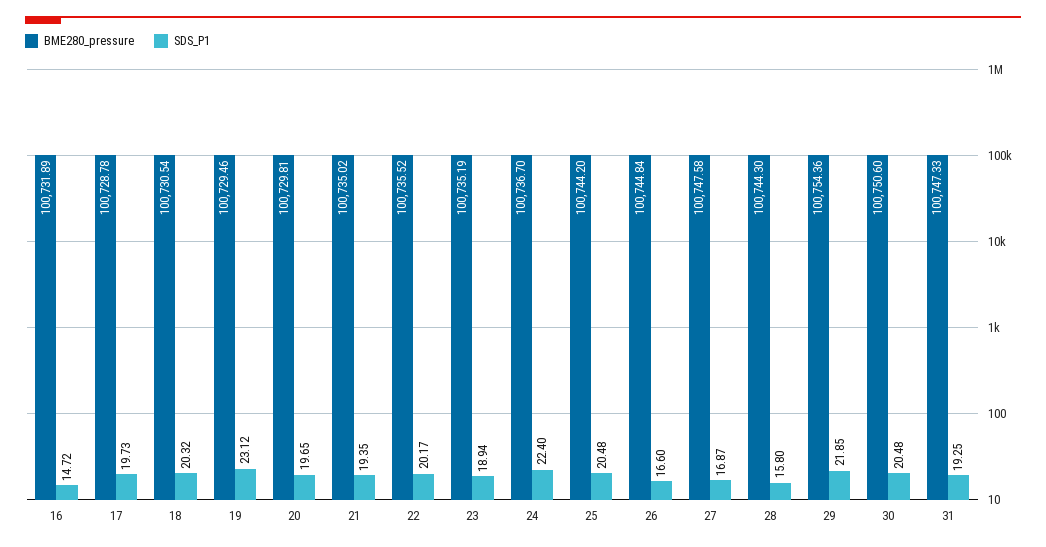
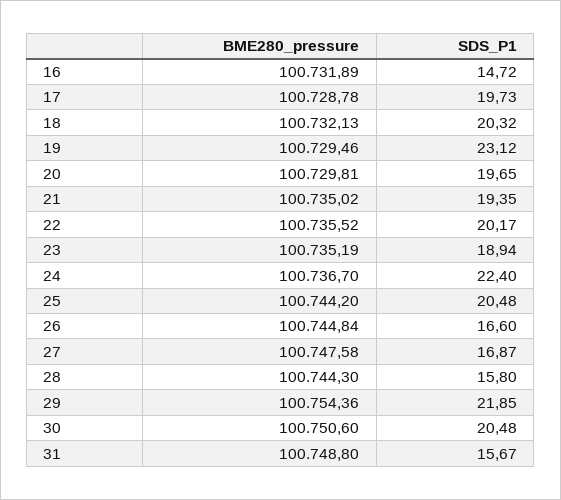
BME280_pressure, 18: 100730.54 -> 100732.13
BME280_pressure, 31: 100747.33 -> 100748.8
SDS_P1, 31: 19.25 -> 15.67

